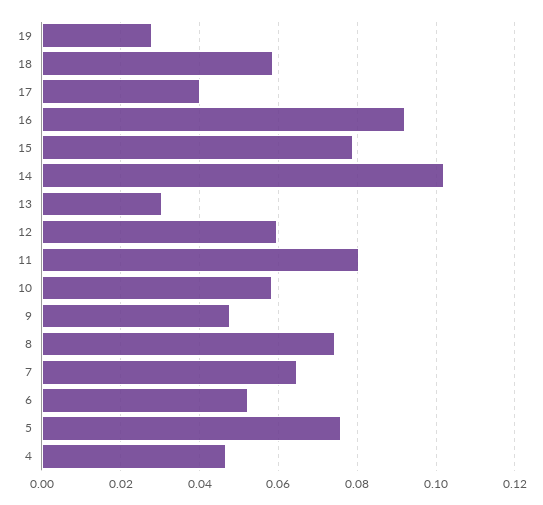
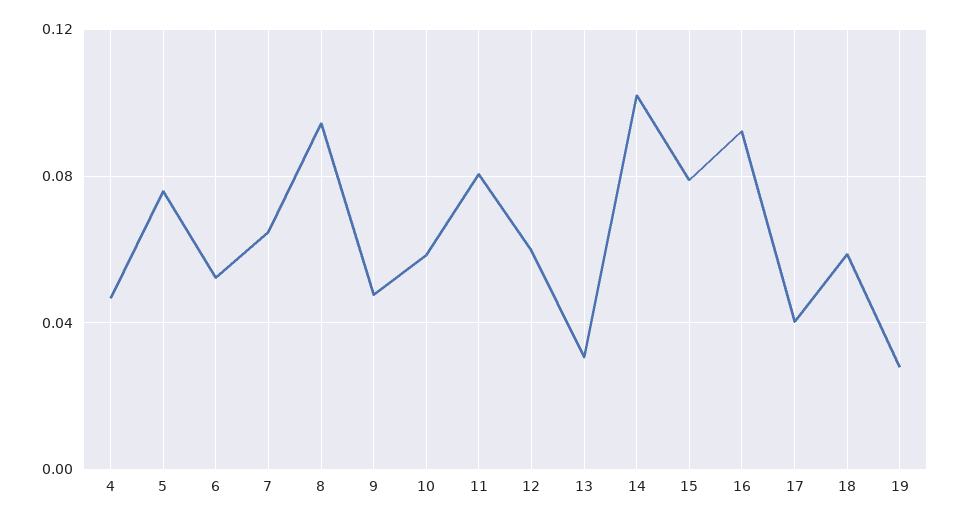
8: 0.074 -> 0.095

